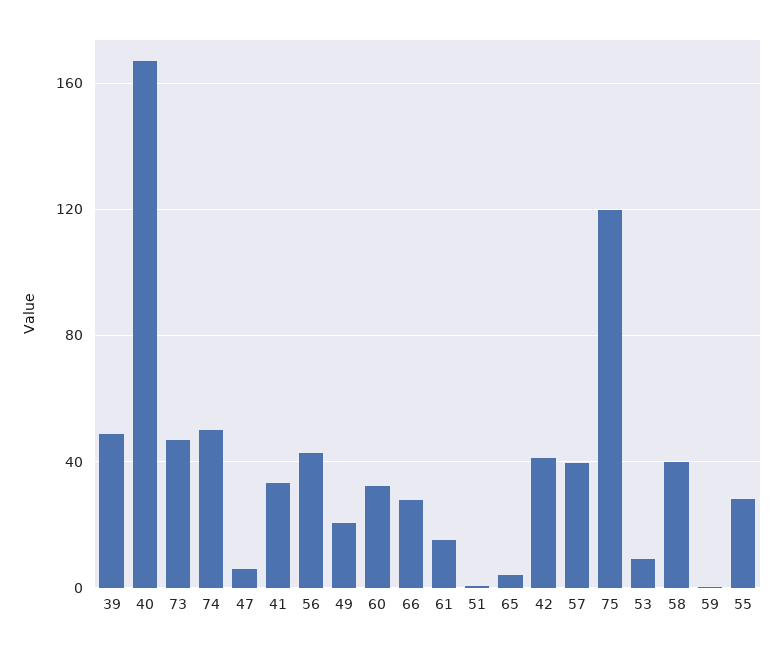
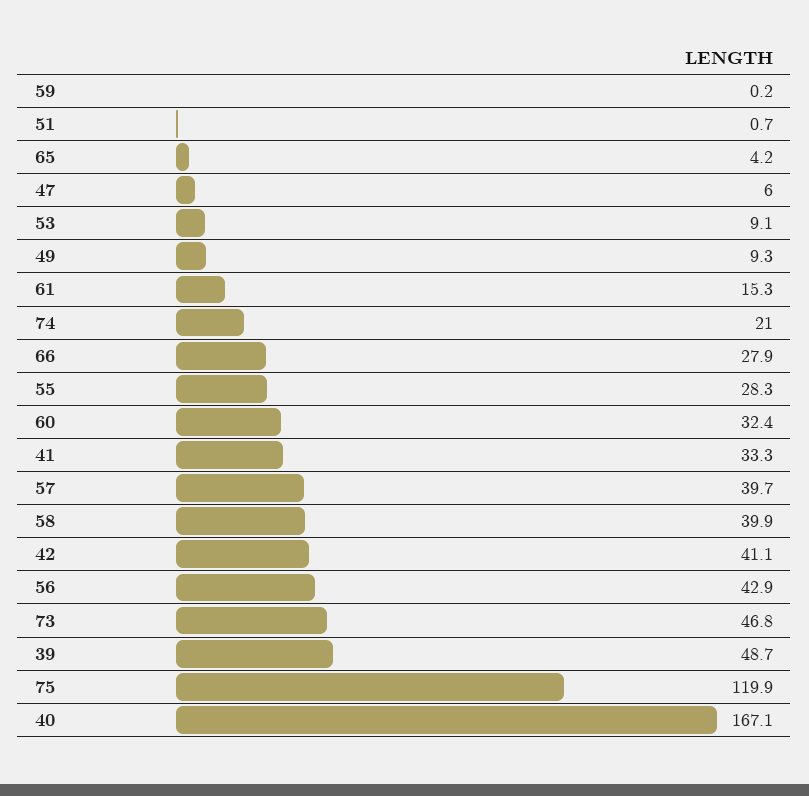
74: 50 -> 21
49: 20 -> 9.3

